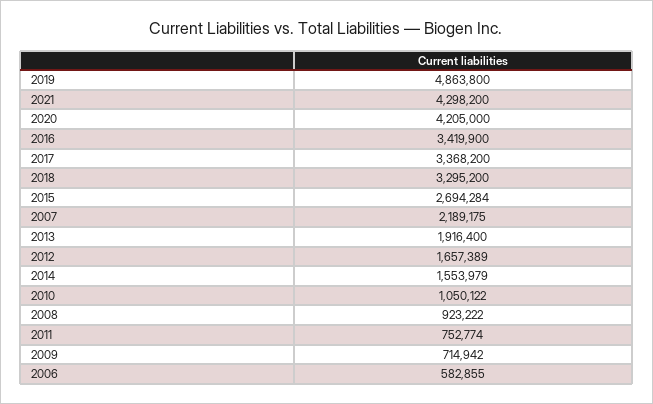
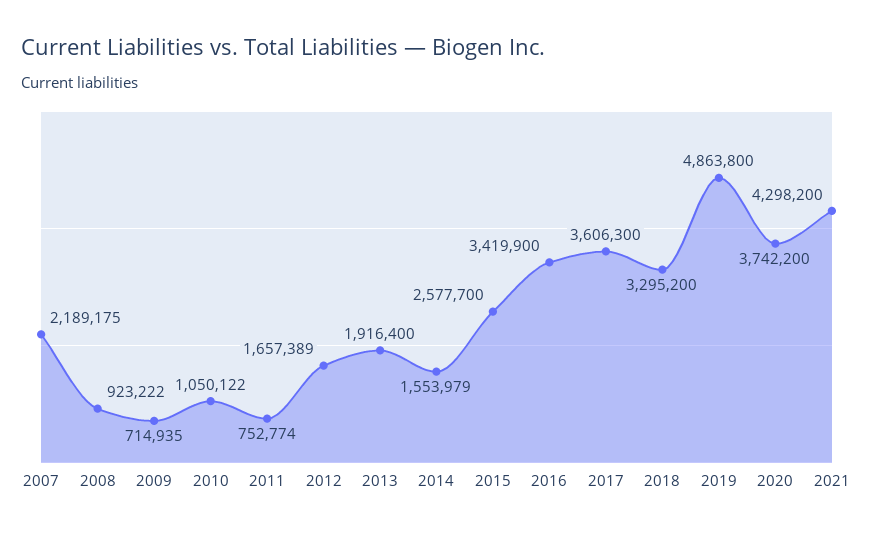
2020: 4205000 -> 3742200
2017: 3368200 -> 3606300
2015: 2694284 -> 2577700
2009: 714942 -> 714935
2006: 582855 -> none

